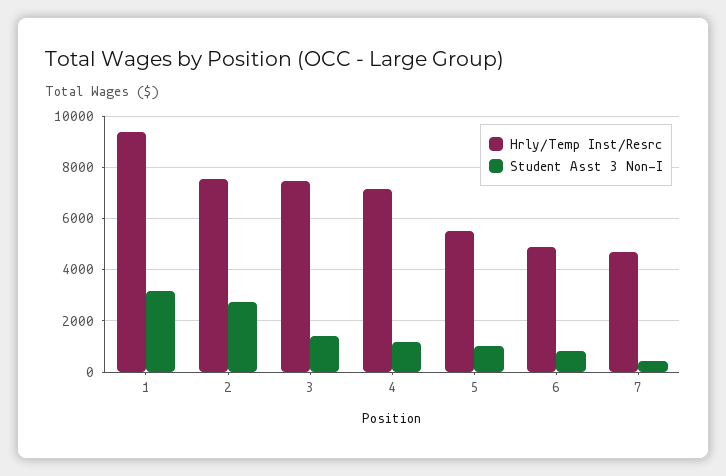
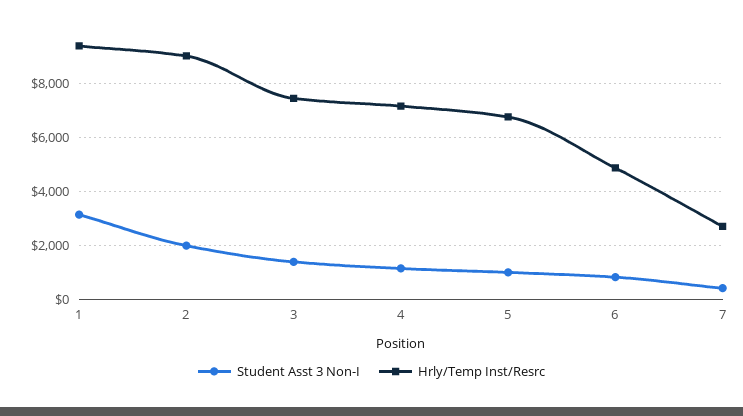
Hrly/Temp Inst/Resrc, 2: 7500 -> 9000
Student Asst 3 Non-I, 2: 2750 -> 2000
Hrly/Temp Inst/Resrc, 5: 5500 -> 6750
Hrly/Temp Inst/Resrc, 7: 4750 -> 2750

